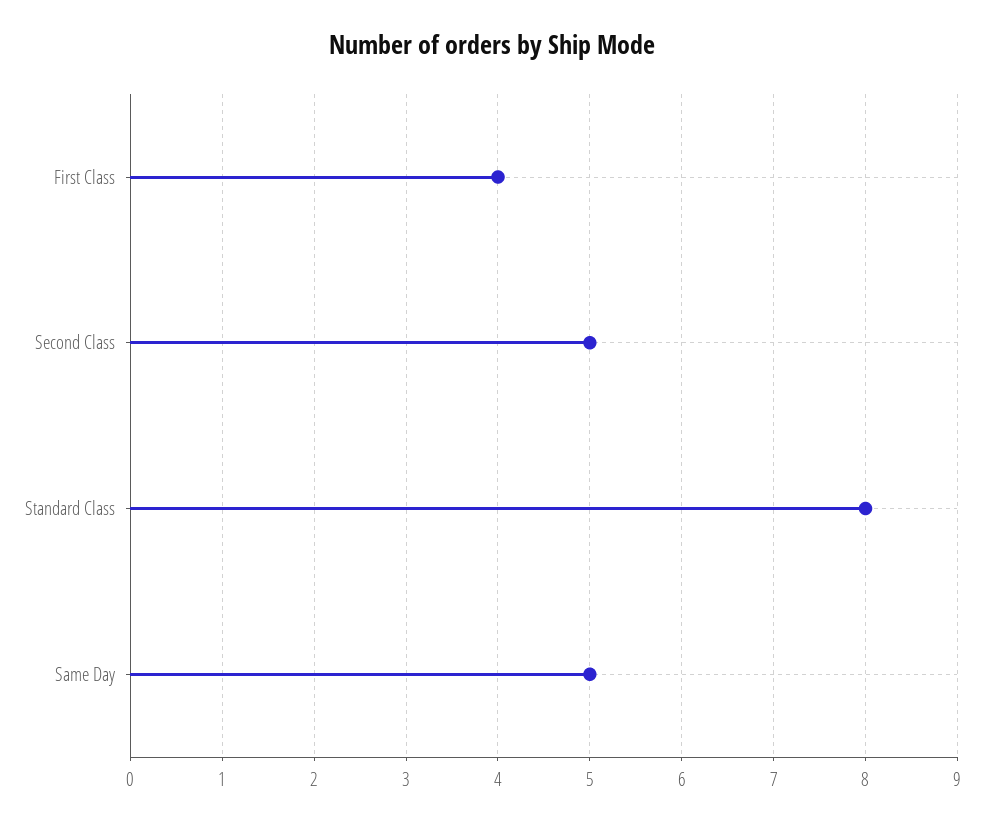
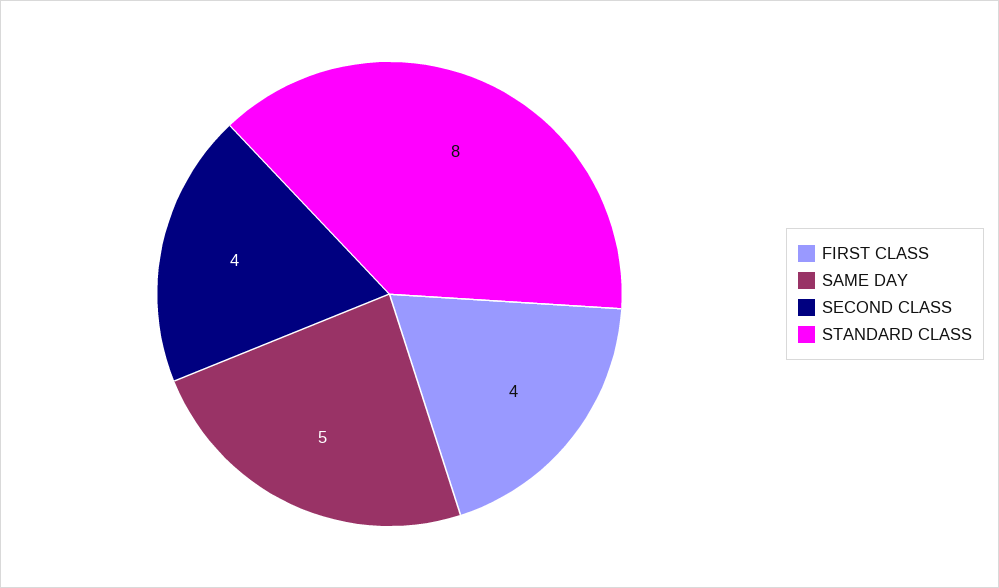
Second Class: 5 -> 4

